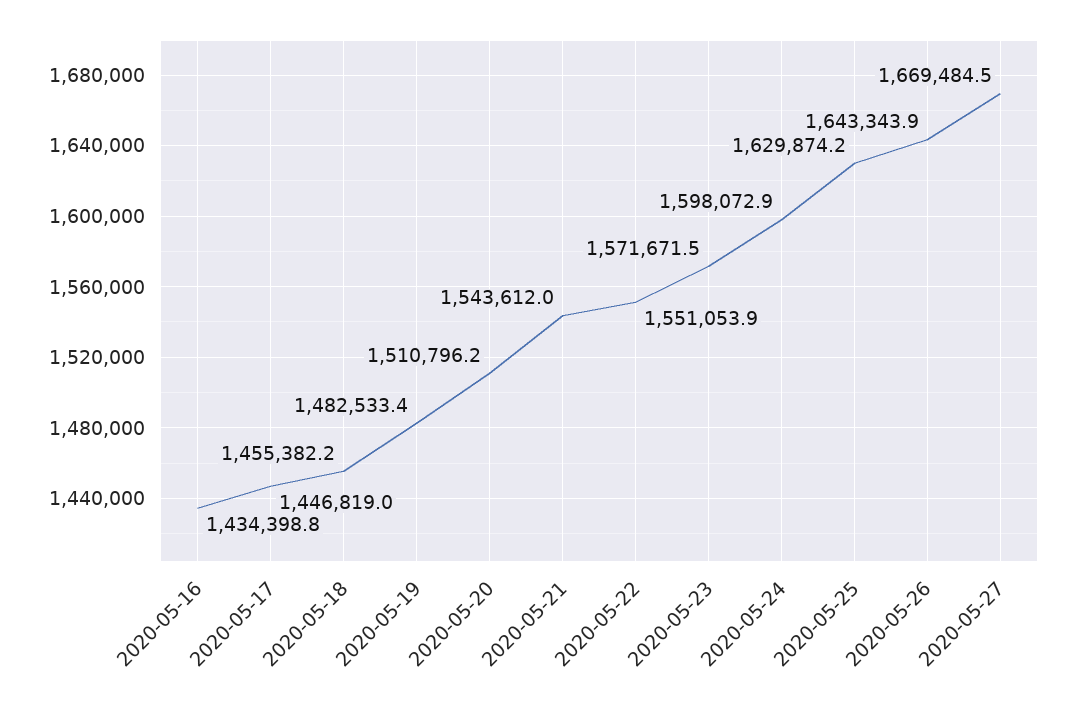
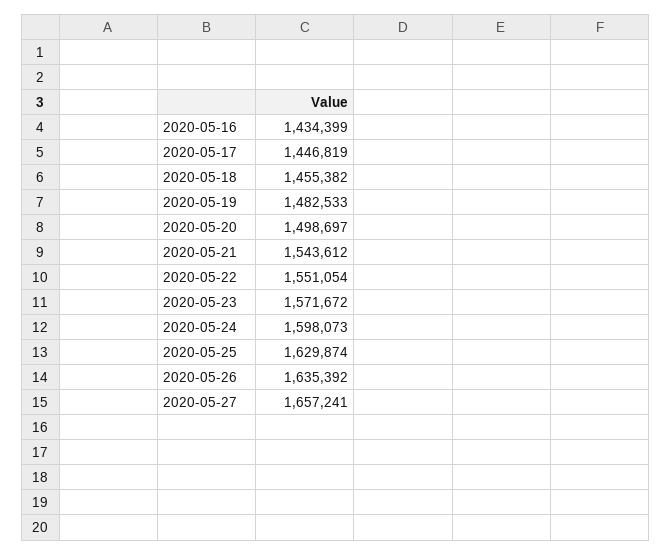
2020-05-20: 1510796.2 -> 1498697
2020-05-26: 1643343.9 -> 1635392
2020-05-27: 1669484.5 -> 1657241

